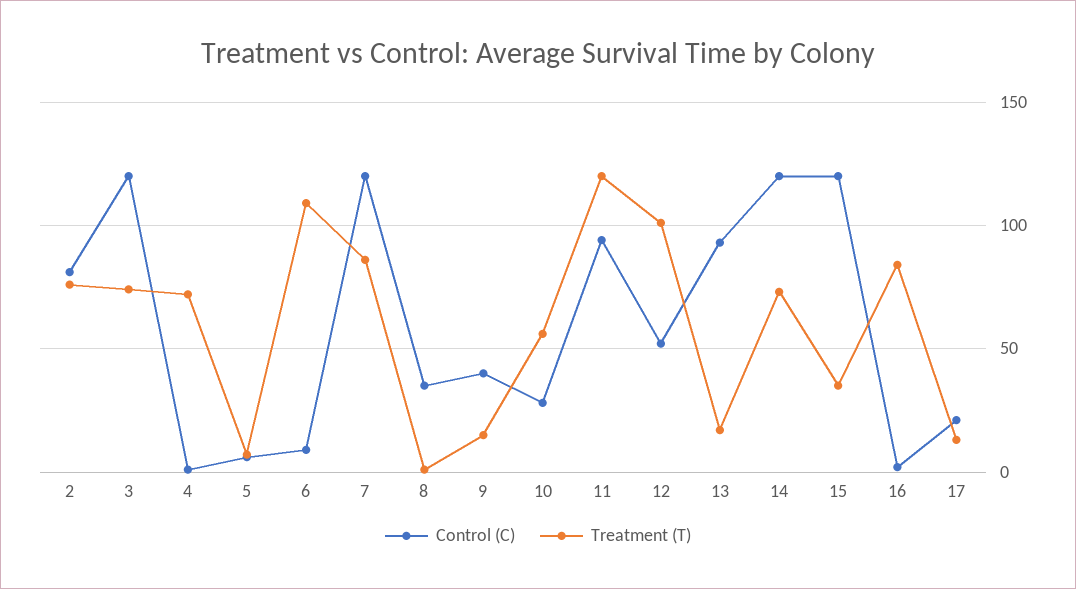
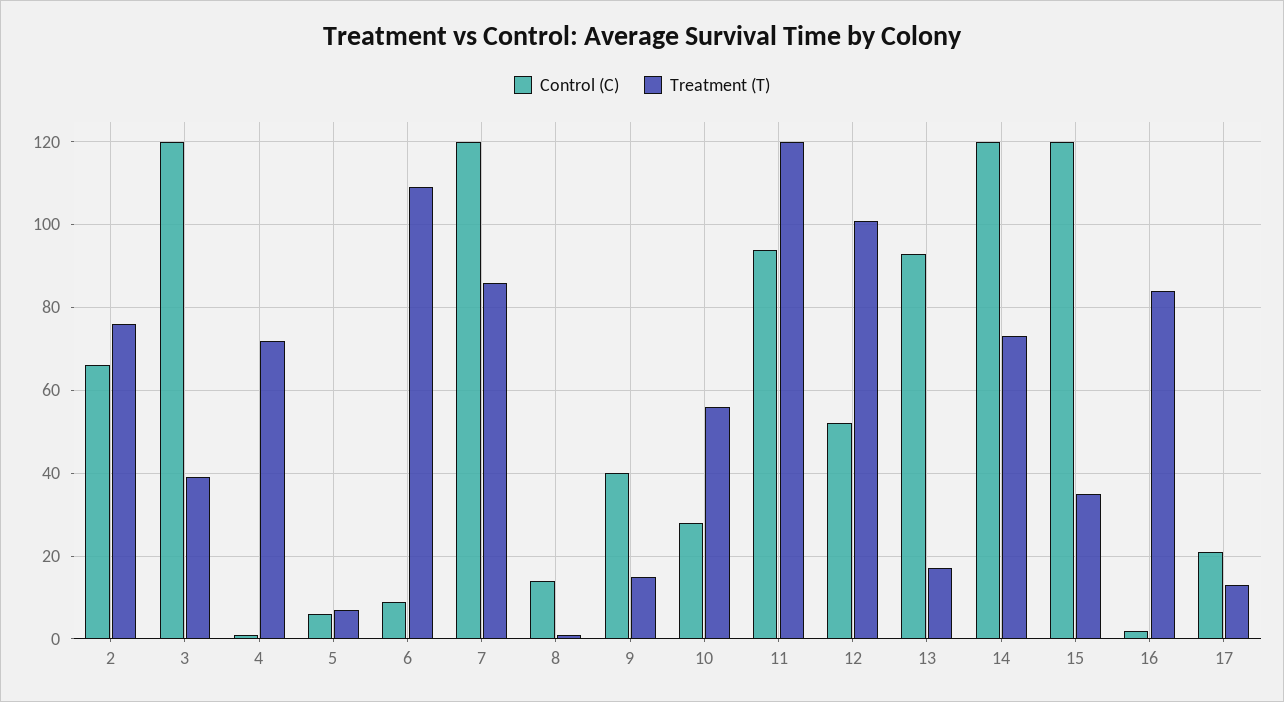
Control (C), 2: 80 -> 65
Treatment (T), 3: 75 -> 40
Control (C), 8: 35 -> 15

